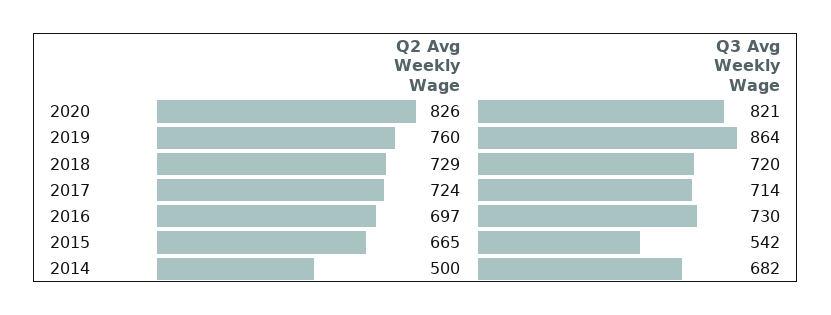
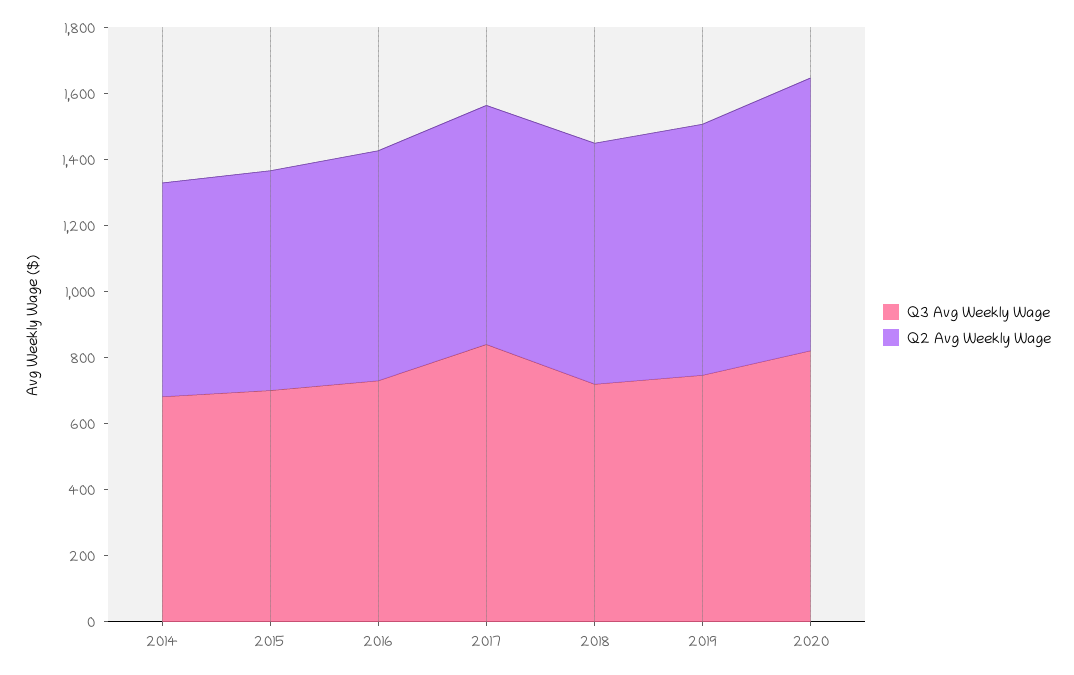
Q3 Avg Weekly Wage, 2019: 864 -> 750
Q3 Avg Weekly Wage, 2017: 714 -> 850
Q3 Avg Weekly Wage, 2015: 542 -> 700
Q2 Avg Weekly Wage, 2014: 500 -> 650

